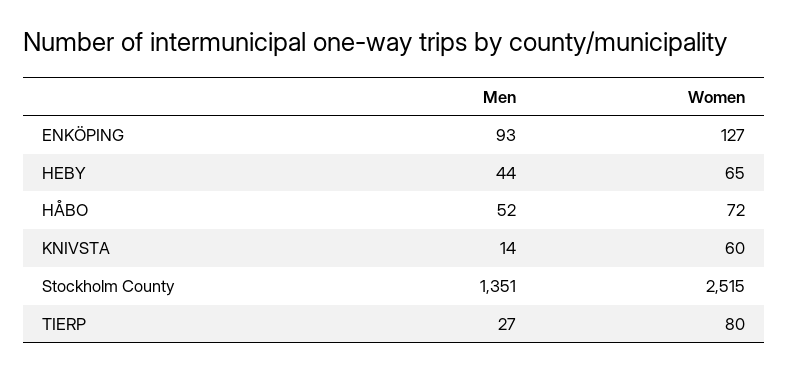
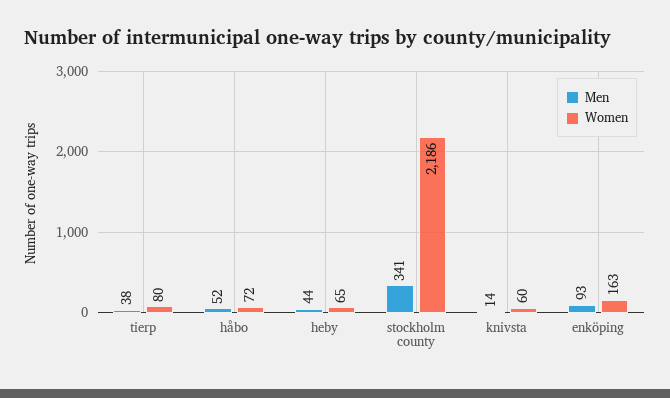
Women, ENKÖPING: 127 -> 163
Men, Stockholm County: 1351 -> 341
Women, Stockholm County: 2515 -> 2186
Men, TIERP: 27 -> 38

